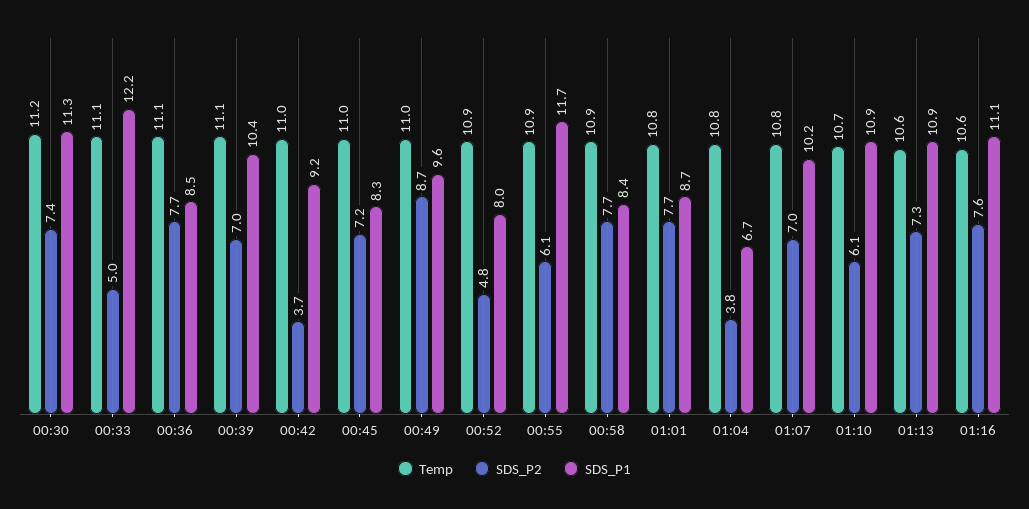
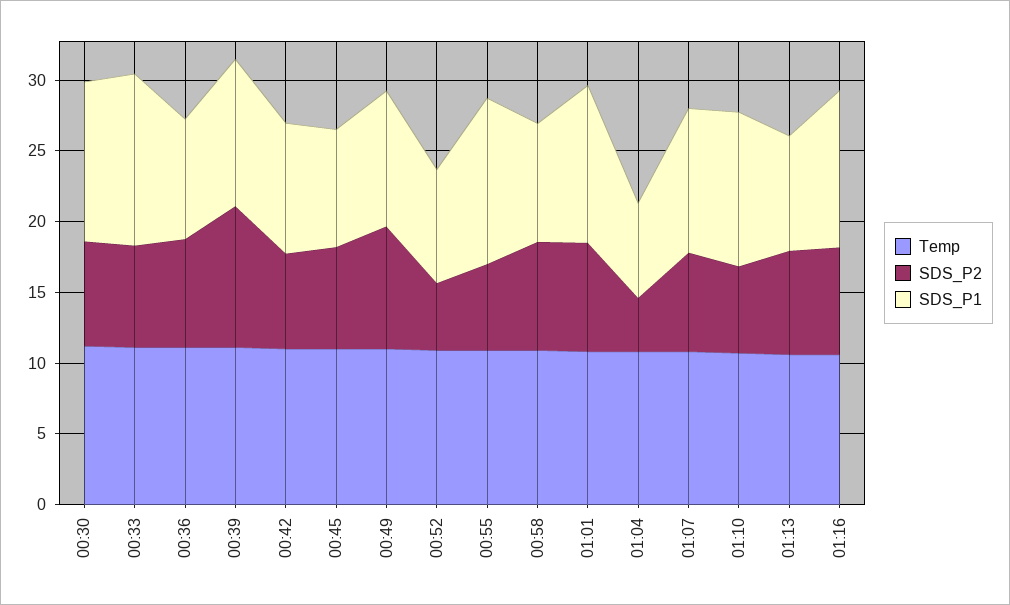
SDS_P2, 00:33: 5 -> 7
SDS_P2, 00:39: 7 -> 10
SDS_P2, 00:42: 3.7 -> 7
SDS_P1, 01:01: 8.7 -> 11
SDS_P1, 01:13: 10.9 -> 8

